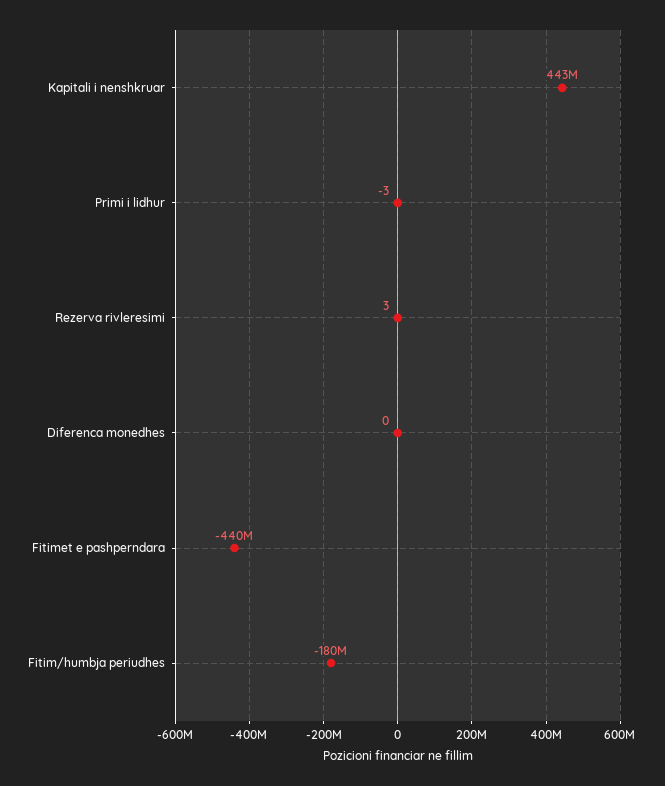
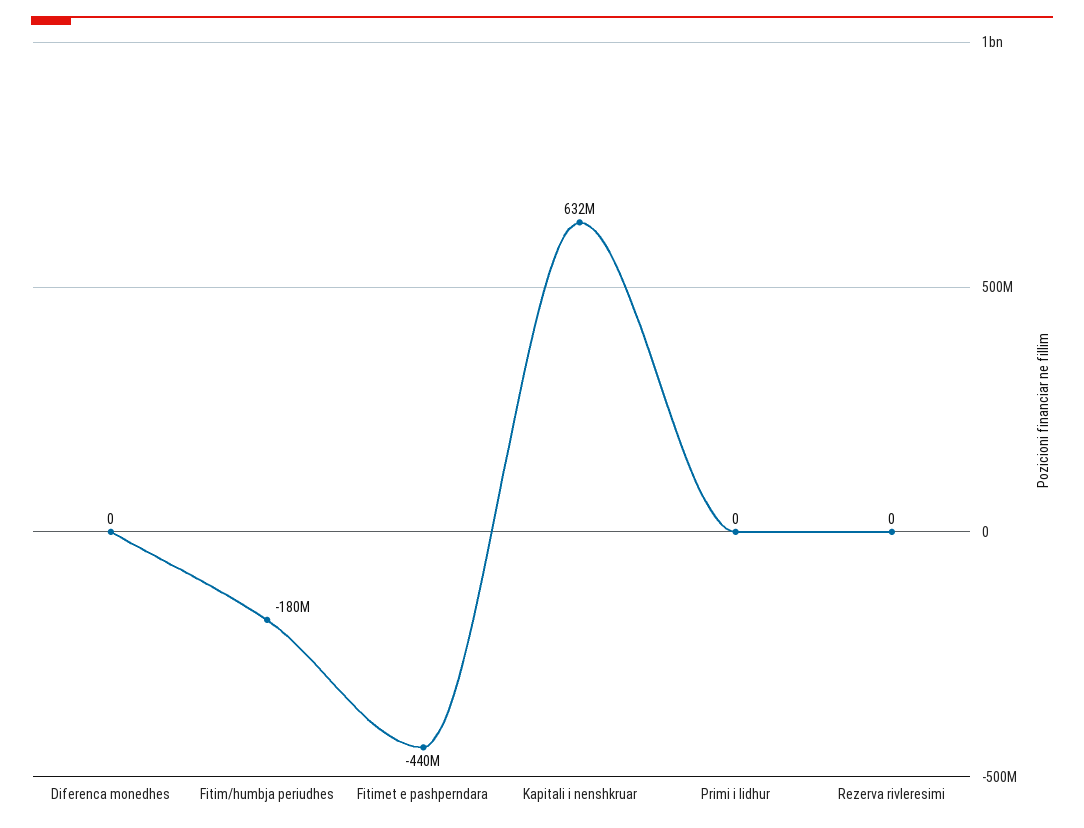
Kapitali i nenshkruar: 443000000 -> 632000000
Primi i lidhur: -3 -> 0
Rezerva rivleresimi: 3 -> 0

